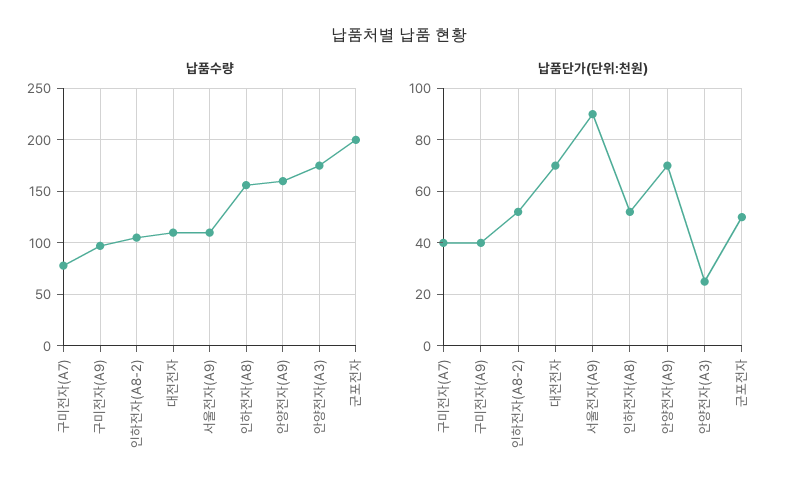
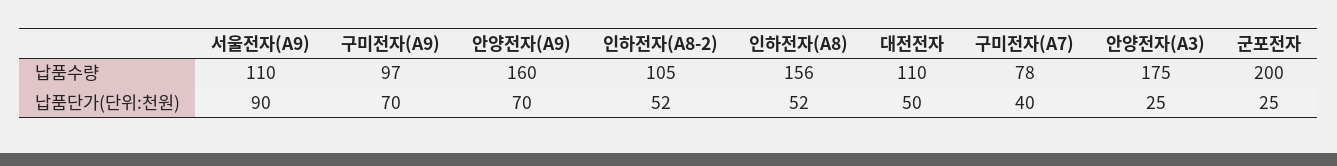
납품단가(단위:천원), 구미전자(A9): 40 -> 70
납품단가(단위:천원), 대전전자: 70 -> 50
납품단가(단위:천원), 군포전자: 50 -> 25

